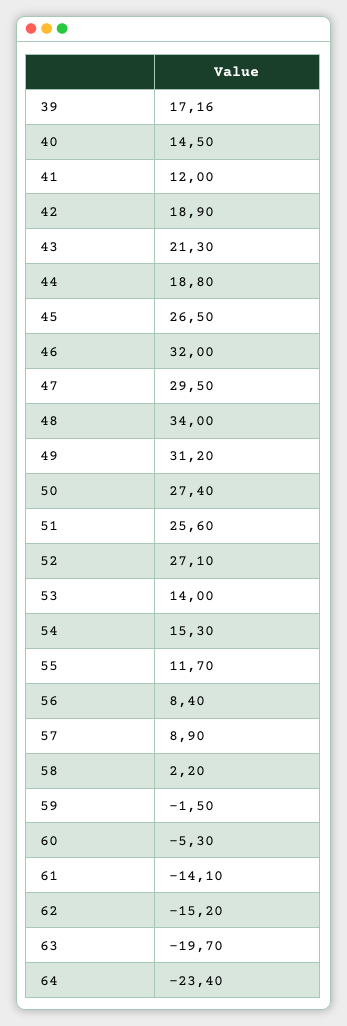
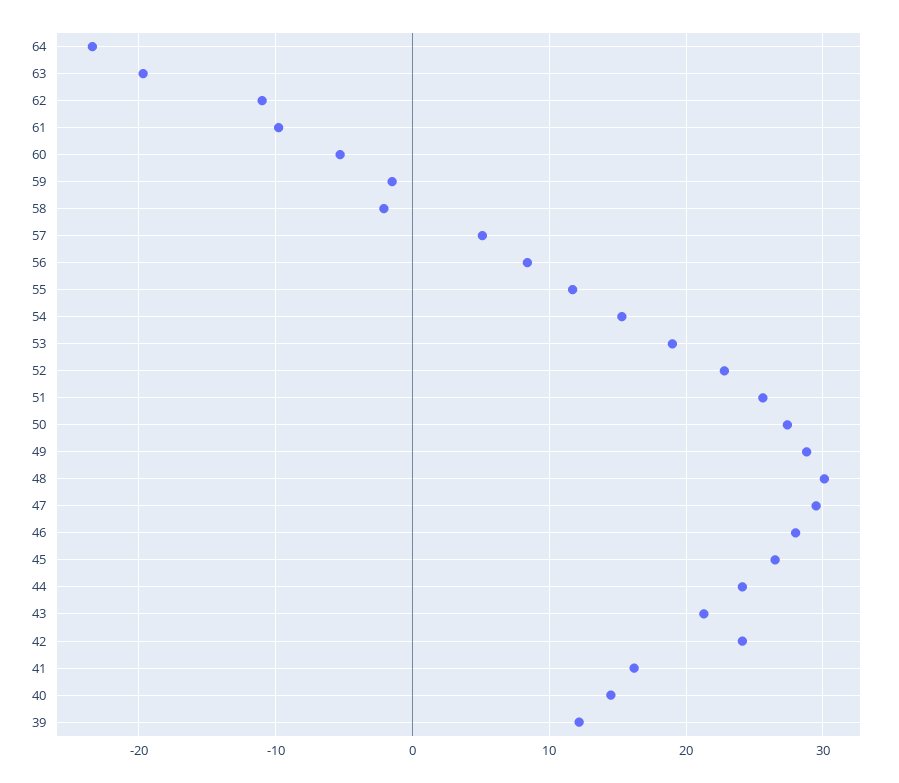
39: 17.16 -> 12
41: 12 -> 16
42: 18.9 -> 24
44: 18.8 -> 24
46: 32 -> 28
48: 34 -> 30
49: 31.2 -> 29
52: 27.1 -> 23
53: 14 -> 19
57: 8.9 -> 5
58: 2.2 -> -2
61: -14.1 -> -10
62: -15.2 -> -11

